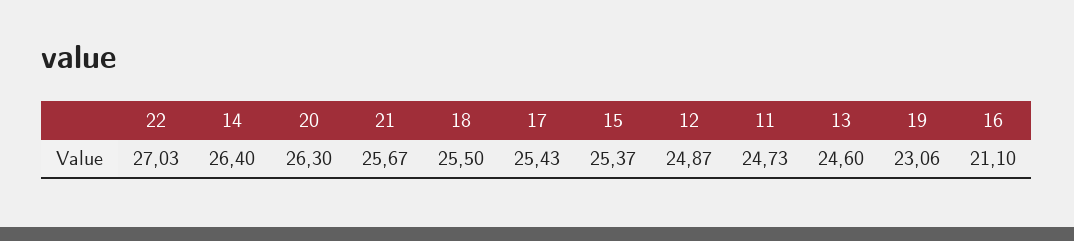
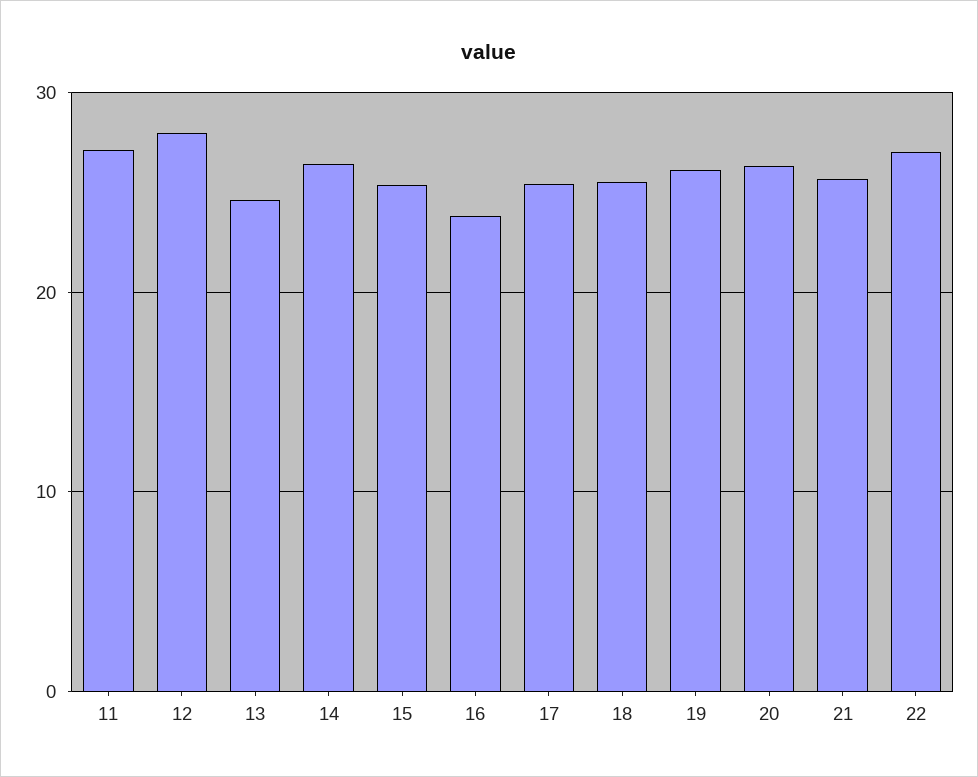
12: 24.87 -> 28
11: 24.73 -> 27
19: 23.06 -> 26
16: 21.1 -> 24

